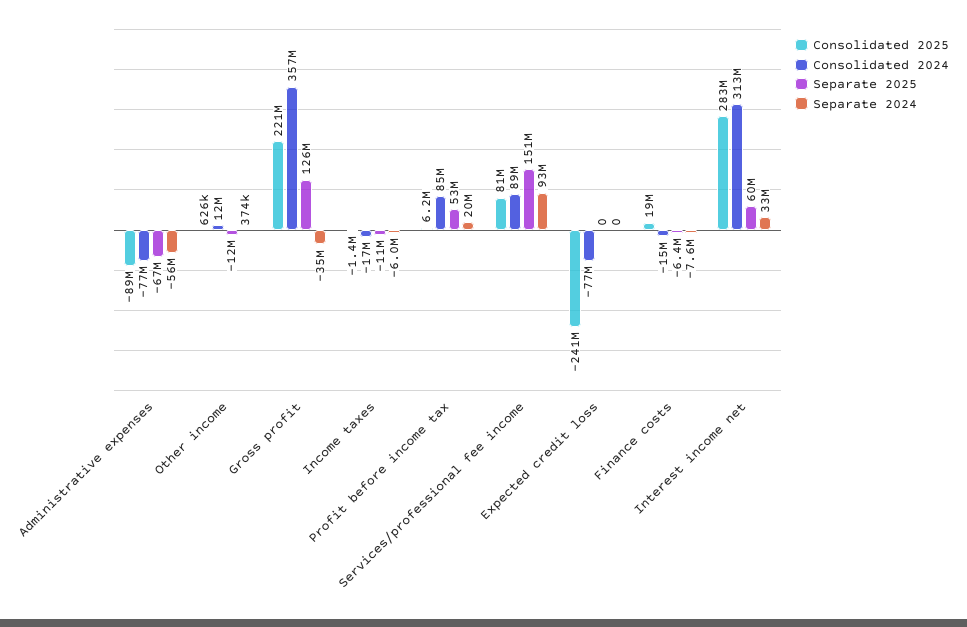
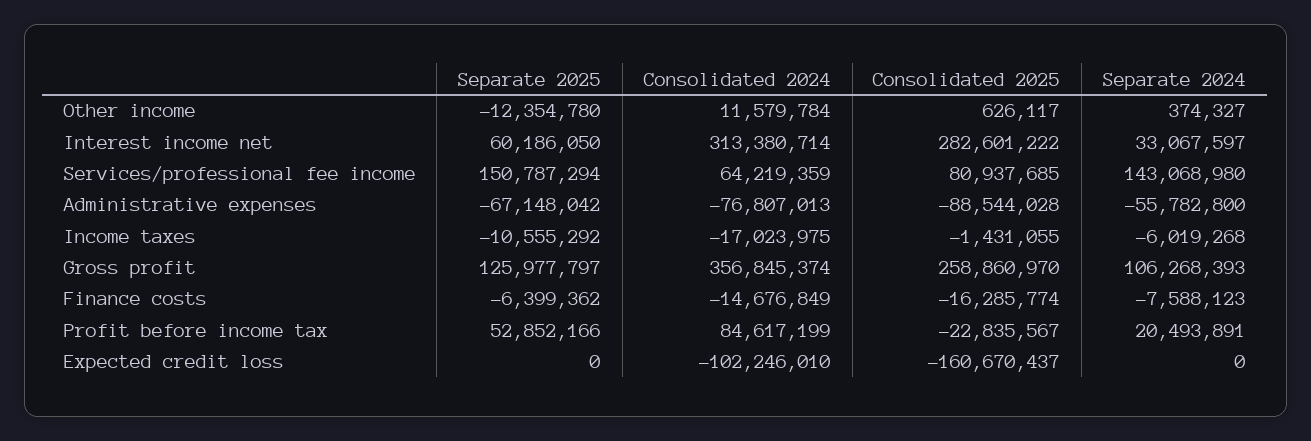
Consolidated 2025, Gross profit: 221000000 -> 258860970
Separate 2024, Gross profit: -35000000 -> 106268393
Consolidated 2025, Profit before income tax: 6200000 -> -22835567
Consolidated 2024, Services/professional fee income: 89000000 -> 64219359
Separate 2024, Services/professional fee income: 93000000 -> 143068980
Consolidated 2025, Expected credit loss: -241000000 -> -160670437
Consolidated 2024, Expected credit loss: -77000000 -> -102246010
Consolidated 2025, Finance costs: 19000000 -> -16285774

